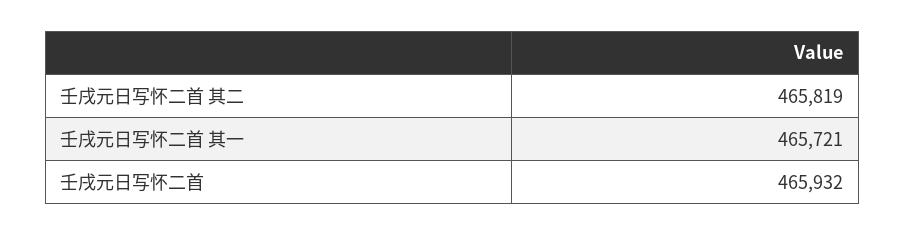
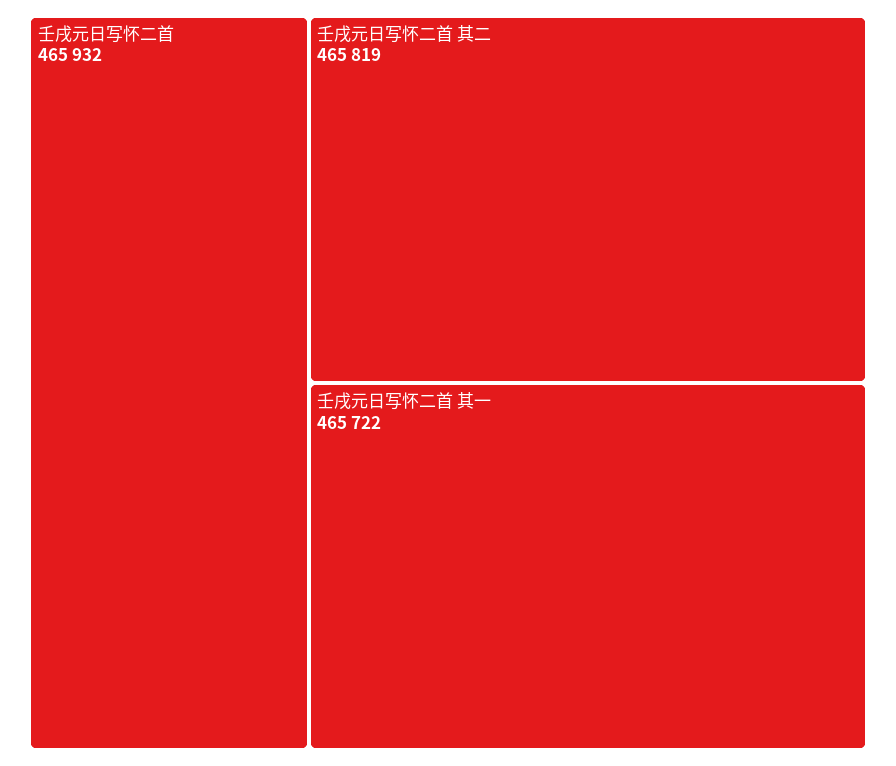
壬戌元日写怀二首 其一: 465721 -> 465722

